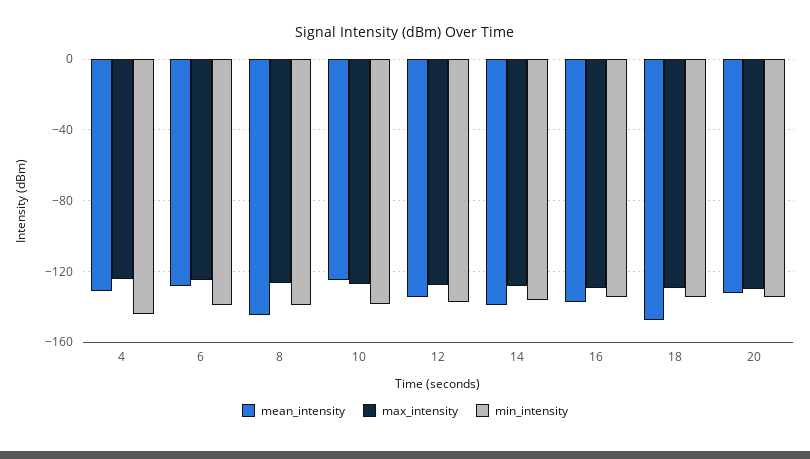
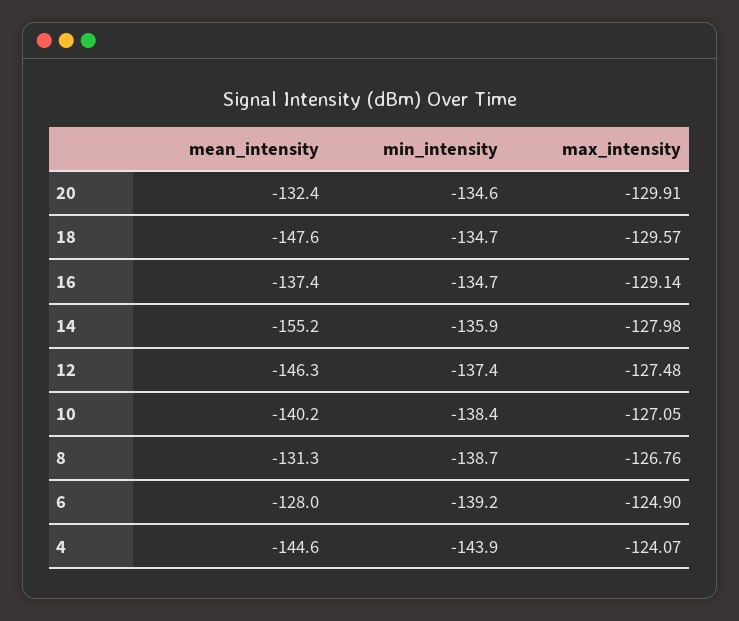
mean_intensity, 4: -130 -> -144.6
mean_intensity, 8: -145 -> -131.3
mean_intensity, 10: -125 -> -140.2
mean_intensity, 12: -135 -> -146.3
mean_intensity, 14: -140 -> -155.2

